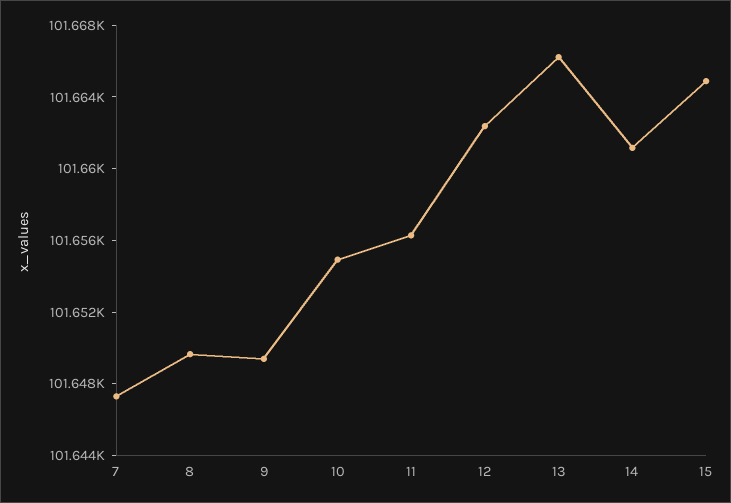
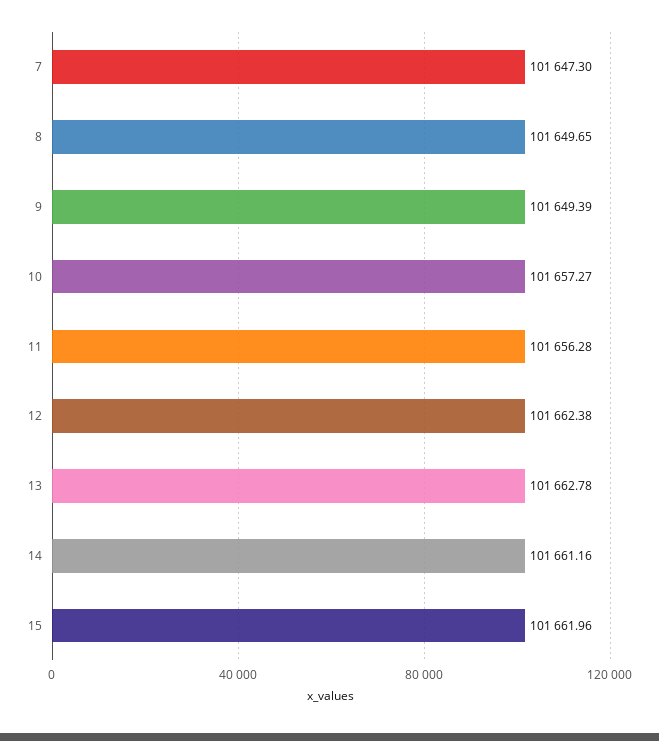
10: 101655 -> 101657.27
13: 101666 -> 101662.78
15: 101665 -> 101661.96

